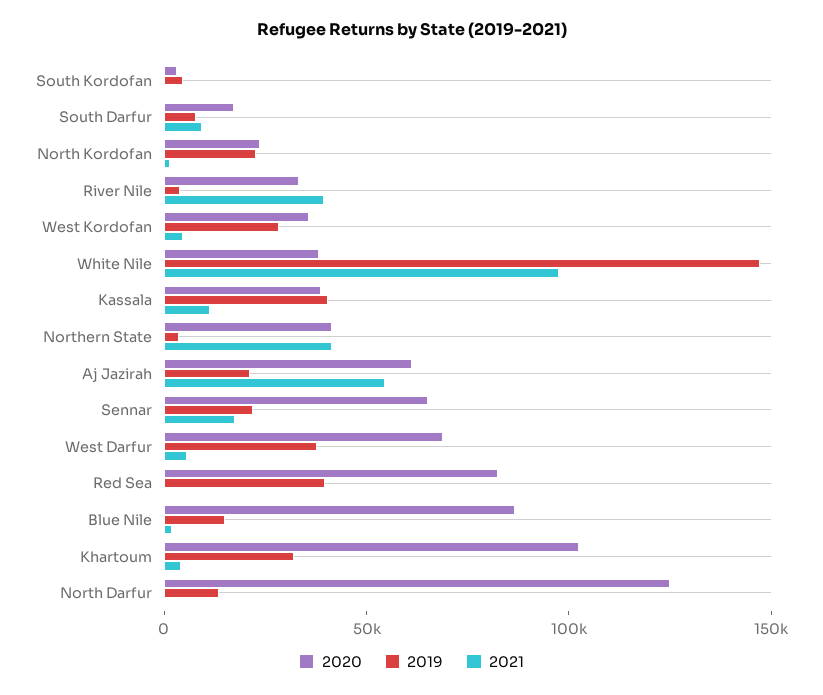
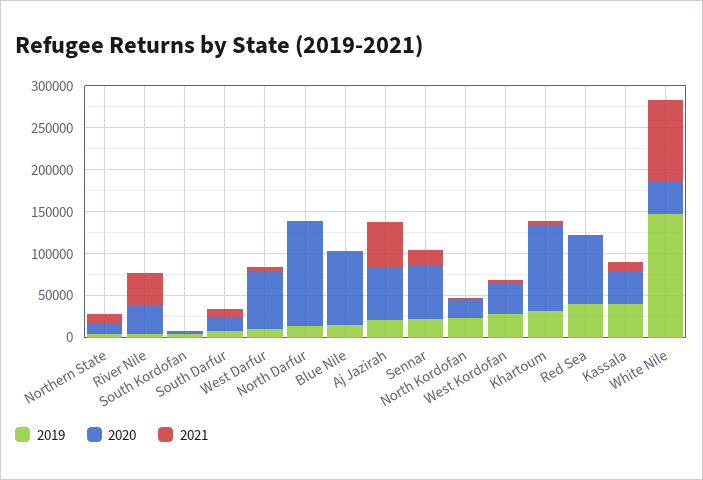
2020, Northern State: 40000 -> 10000
2021, Northern State: 40000 -> 10000
2019, West Darfur: 40000 -> 10000

